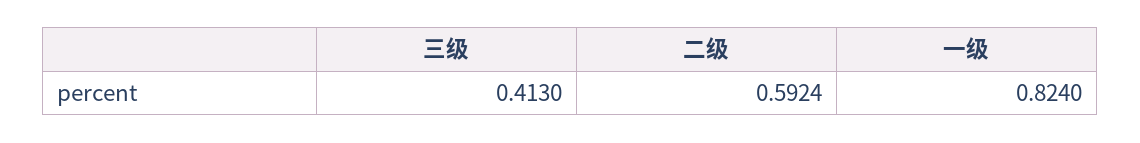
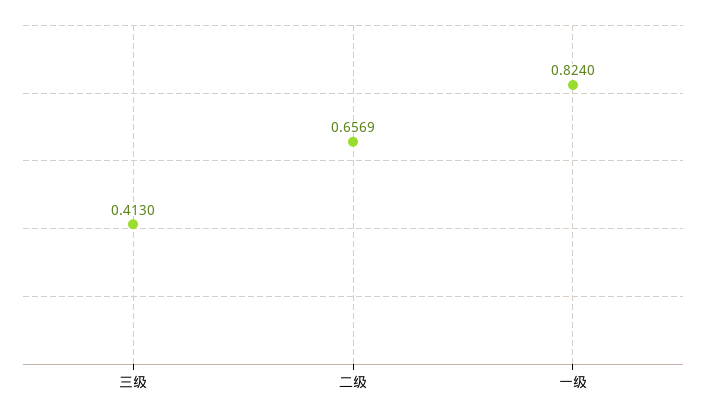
二级: 0.5924 -> 0.6569

